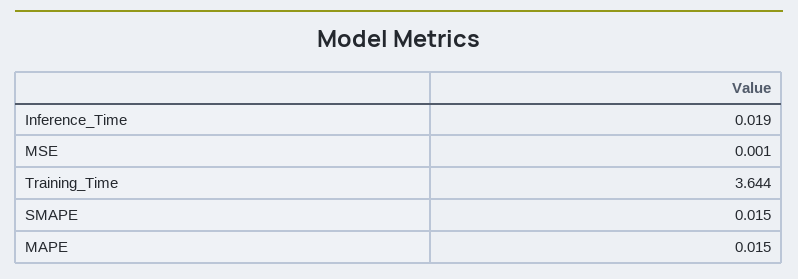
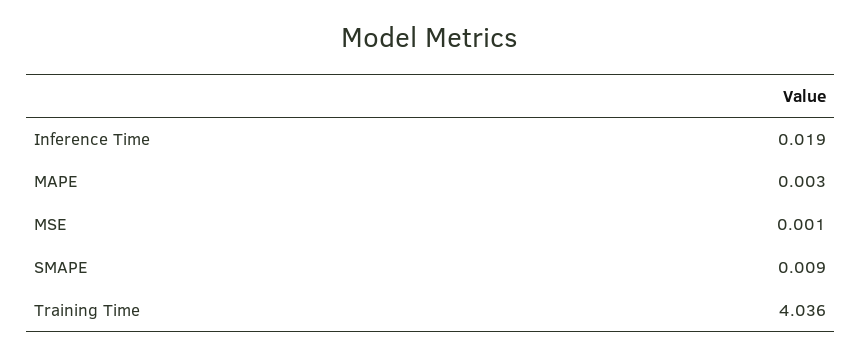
Training_Time: 3.644 -> 4.036
SMAPE: 0.015 -> 0.009
MAPE: 0.015 -> 0.003

